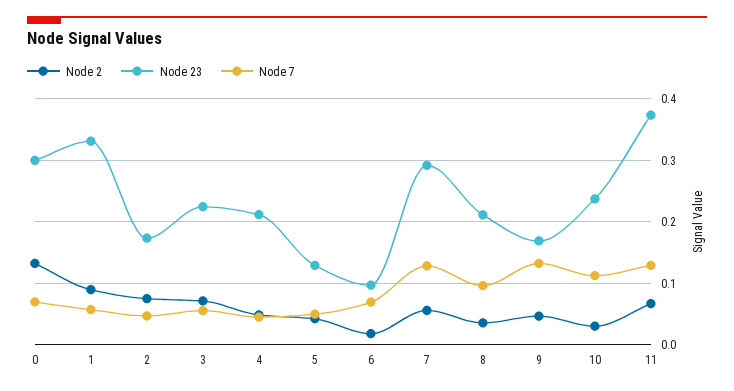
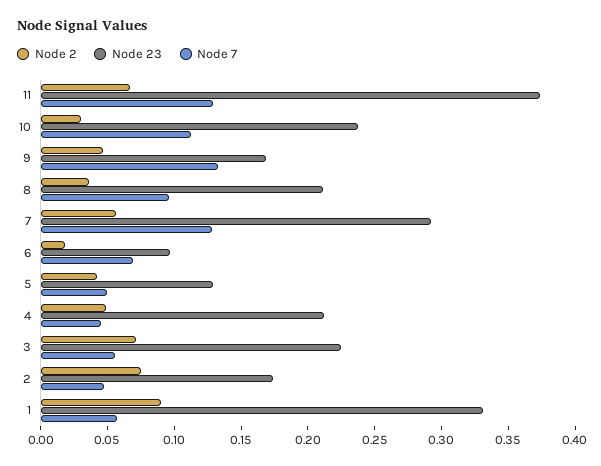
Node 2, 0: 0.13 -> none
Node 23, 0: 0.3 -> none
Node 7, 0: 0.07 -> none

